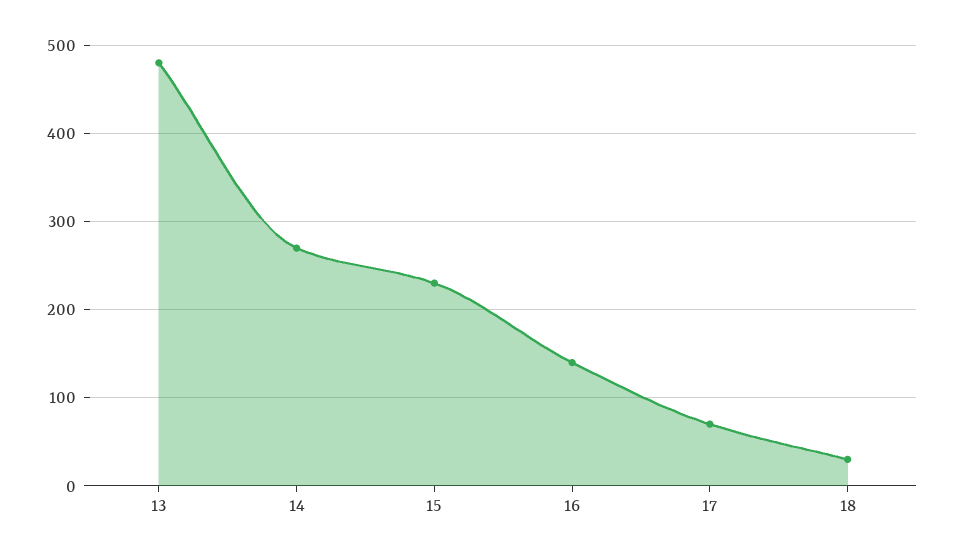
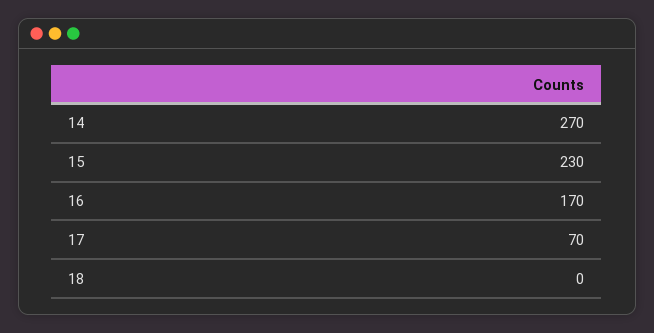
13: 480 -> none
16: 140 -> 170
18: 30 -> 0

